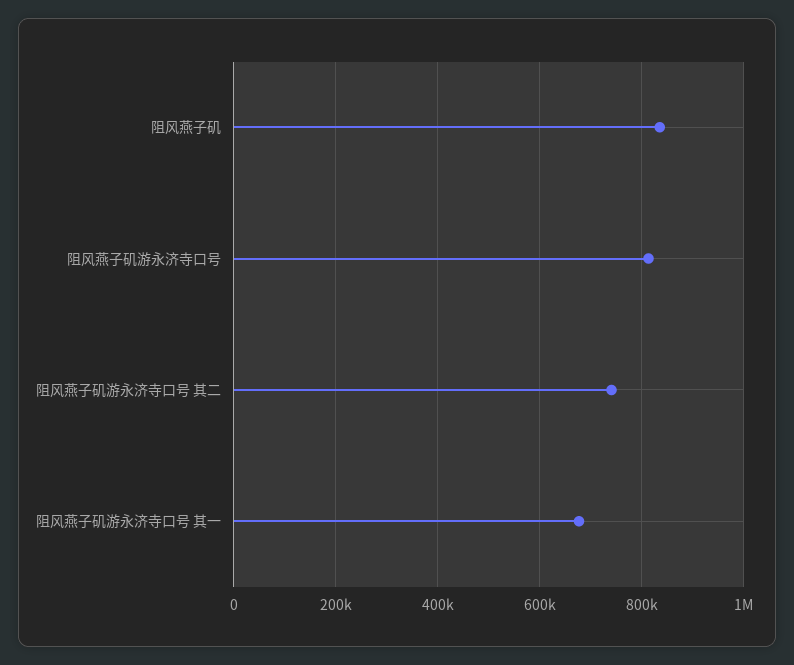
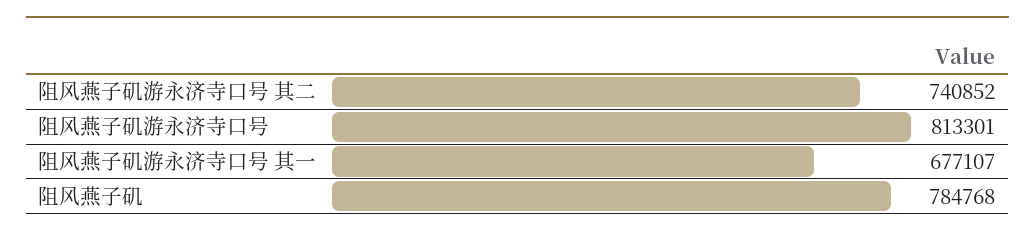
阻风燕子矶: 840000 -> 784768

